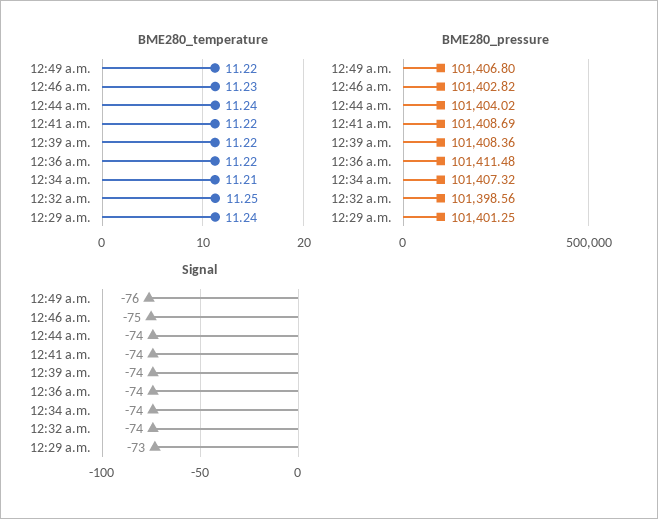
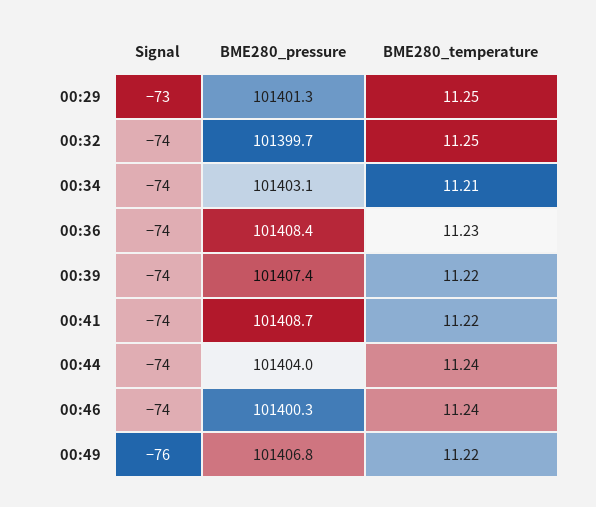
BME280_temperature, 12:46 a.m.: 11.23 -> 11.24
BME280_temperature, 12:36 a.m.: 11.22 -> 11.23
BME280_temperature, 12:29 a.m.: 11.24 -> 11.25
BME280_pressure, 12:46 a.m.: 101402.82 -> 101400.3
BME280_pressure, 12:39 a.m.: 101408.36 -> 101407.4
BME280_pressure, 12:36 a.m.: 101411.48 -> 101408.4
BME280_pressure, 12:34 a.m.: 101407.32 -> 101403.1
BME280_pressure, 12:32 a.m.: 101398.56 -> 101399.7
Signal, 12:46 a.m.: -75 -> -74

